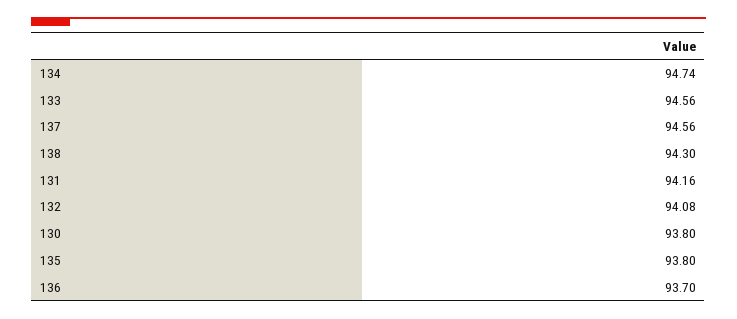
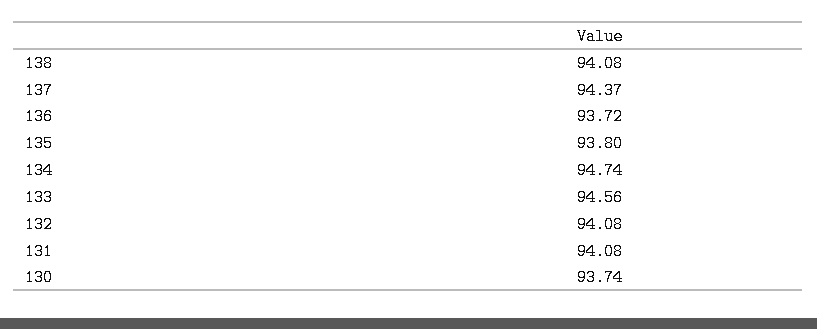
137: 94.56 -> 94.37
138: 94.3 -> 94.08
131: 94.16 -> 94.08
130: 93.8 -> 93.74
136: 93.7 -> 93.72

